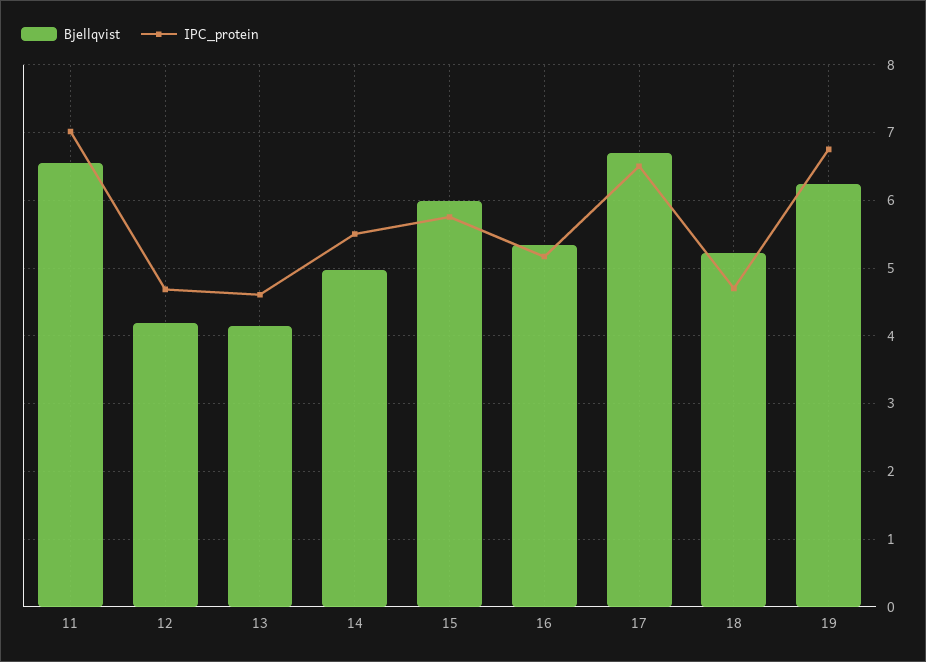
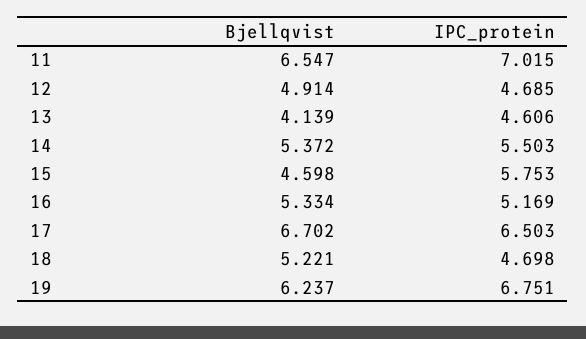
Bjellqvist, 12: 4.2 -> 4.914
Bjellqvist, 14: 5 -> 5.372
Bjellqvist, 15: 6 -> 4.598

